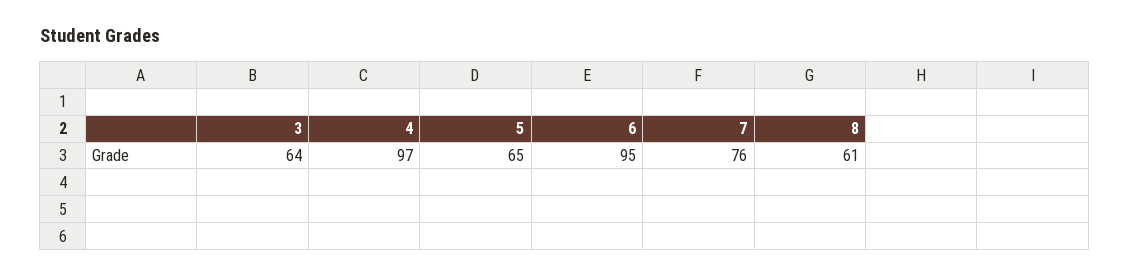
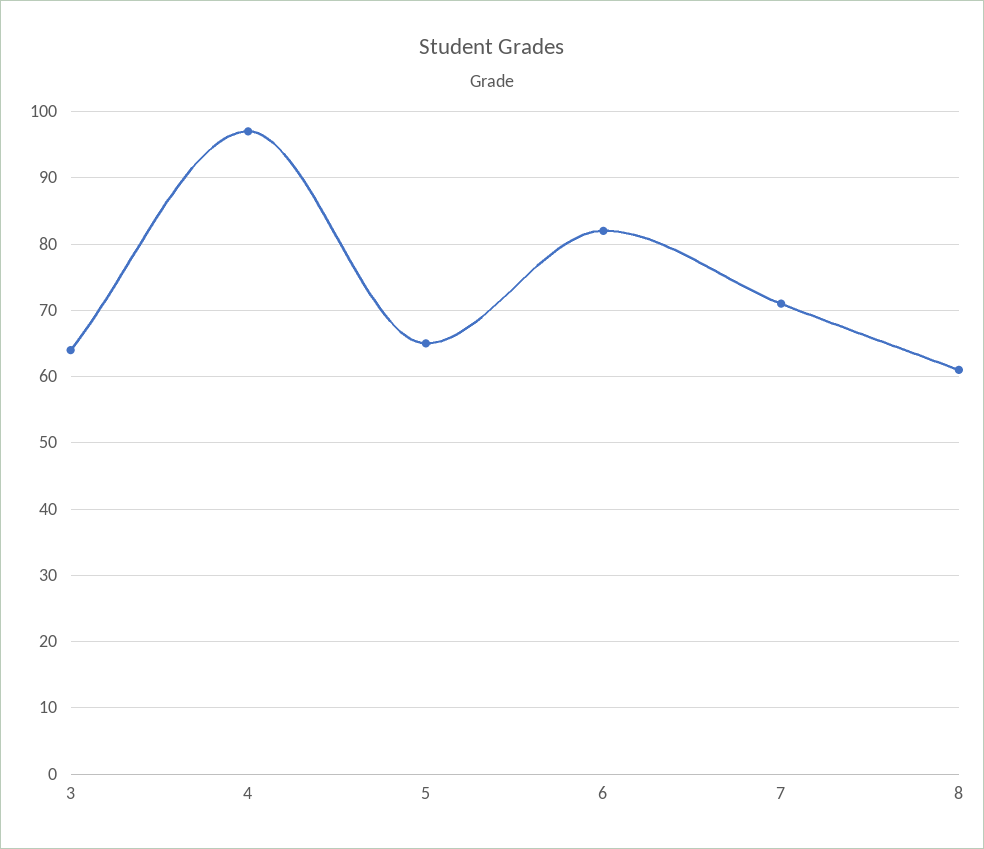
6: 95 -> 82
7: 76 -> 71

